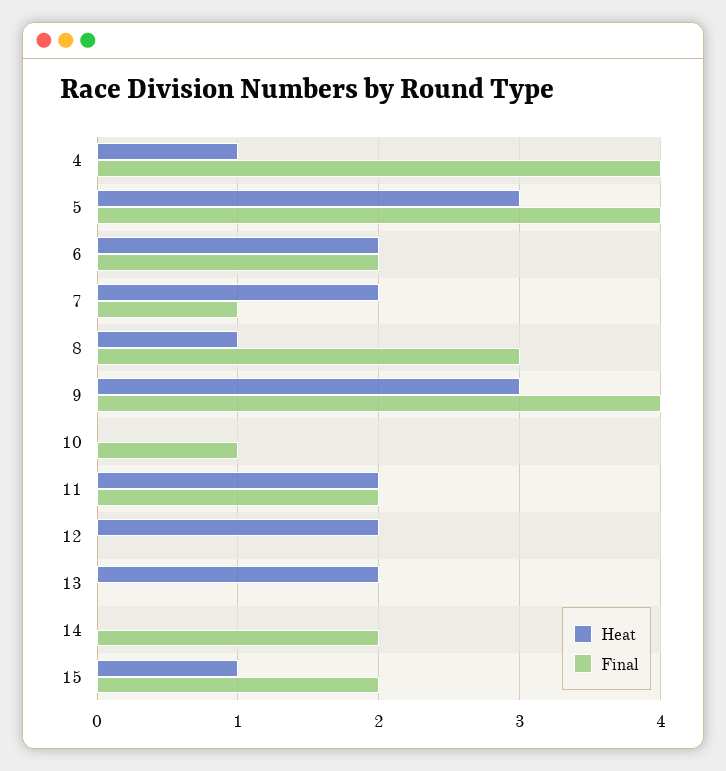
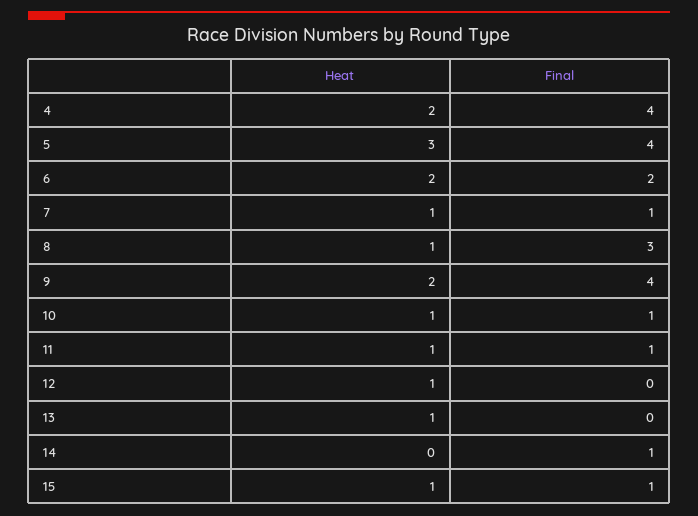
Heat, 4: 1 -> 2
Heat, 7: 2 -> 1
Heat, 9: 3 -> 2
Heat, 10: 0 -> 1
Heat, 11: 2 -> 1
Final, 11: 2 -> 1
Heat, 12: 2 -> 1
Heat, 13: 2 -> 1
Final, 14: 2 -> 1
Final, 15: 2 -> 1

